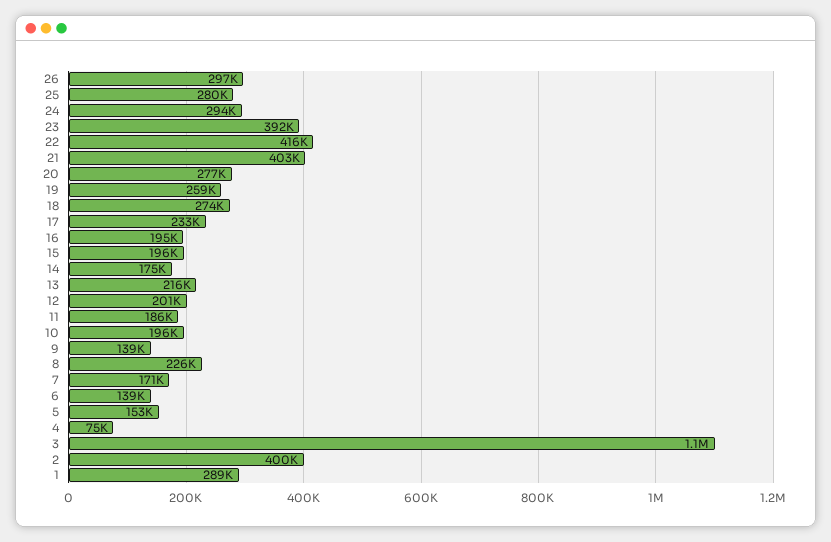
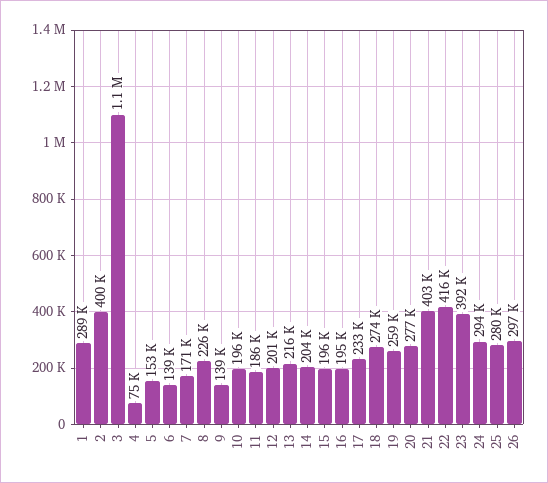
14: 175000 -> 204000

